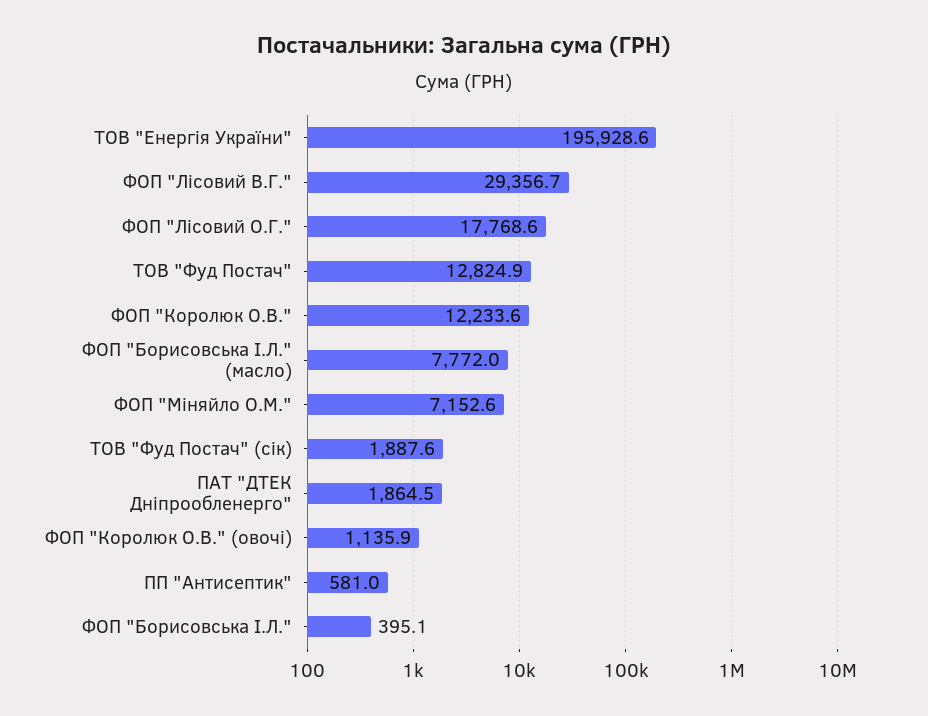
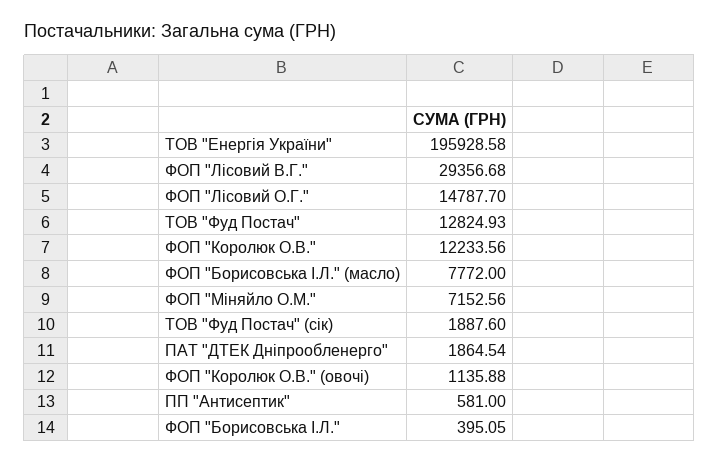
ФОП "Лісовий О.Г.": 17768.6 -> 14787.7

